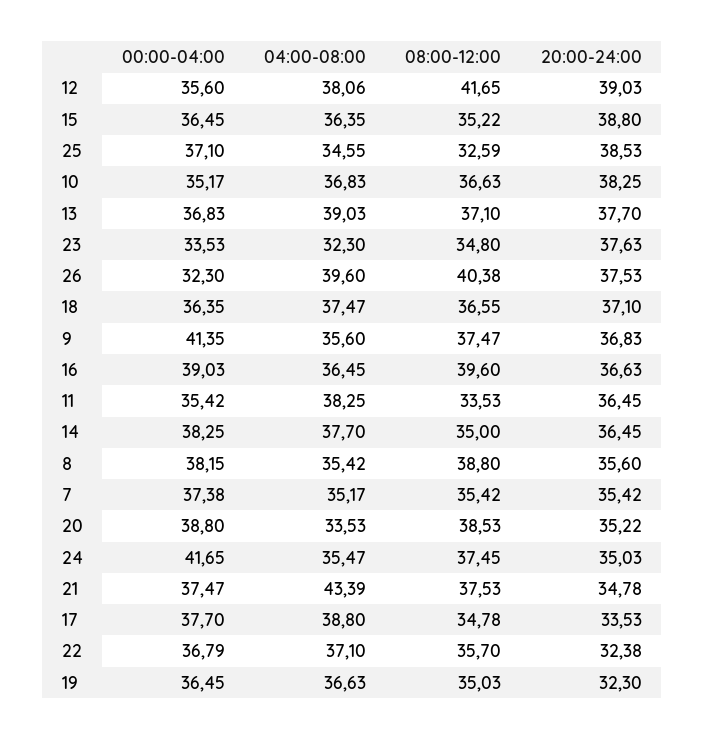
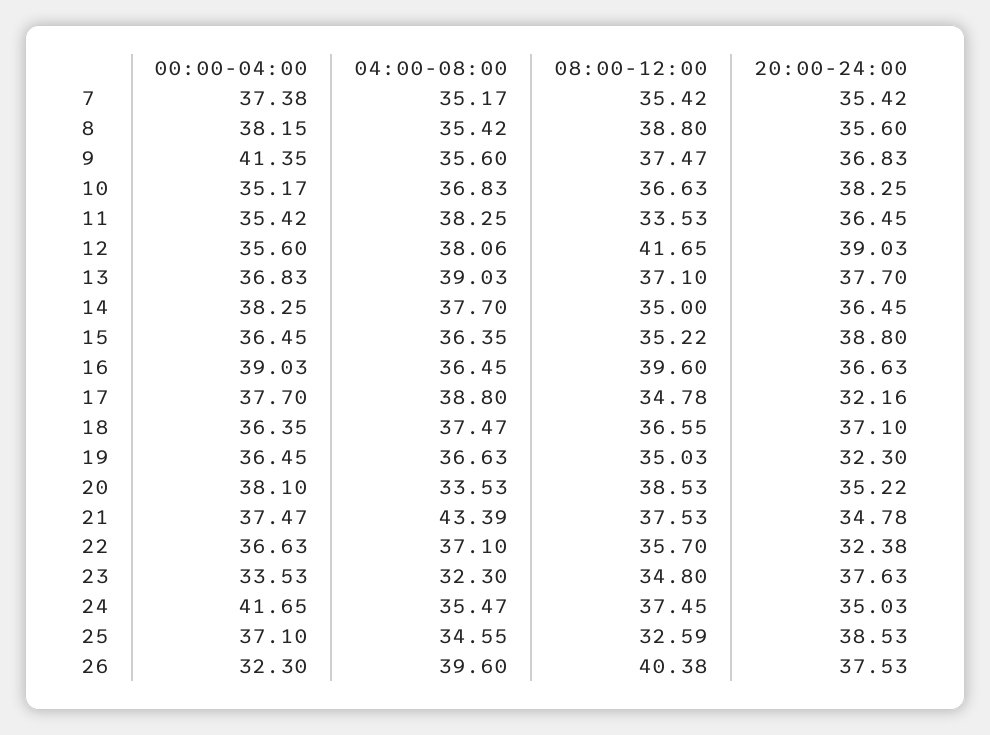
00:00-04:00, 20: 38.8 -> 38.1
20:00-24:00, 17: 33.53 -> 32.16
00:00-04:00, 22: 36.79 -> 36.63

